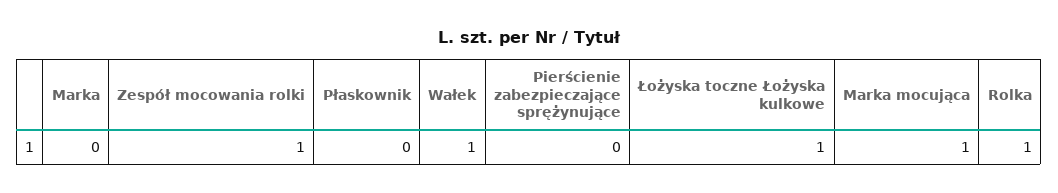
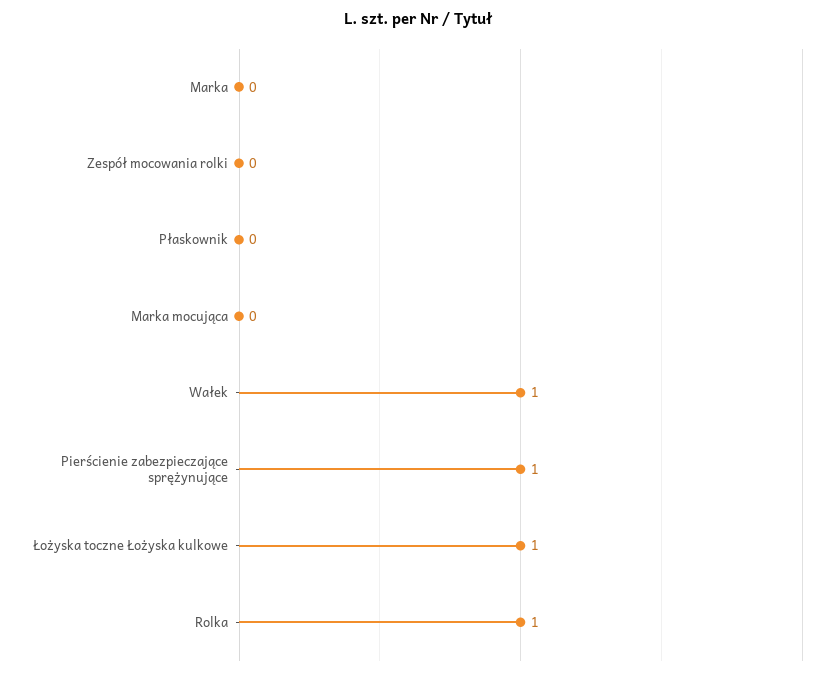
Zespół mocowania rolki: 1 -> 0
Pierścienie zabezpieczające sprężynujące: 0 -> 1
Marka mocująca: 1 -> 0

